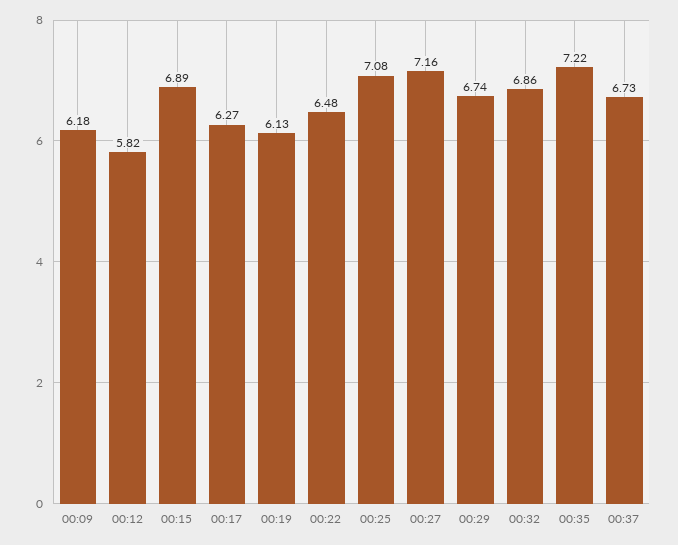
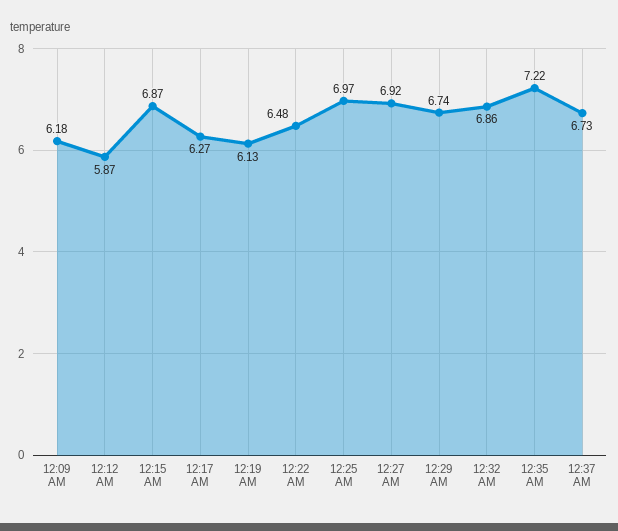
00:12: 5.82 -> 5.87
00:15: 6.89 -> 6.87
00:25: 7.08 -> 6.97
00:27: 7.16 -> 6.92

